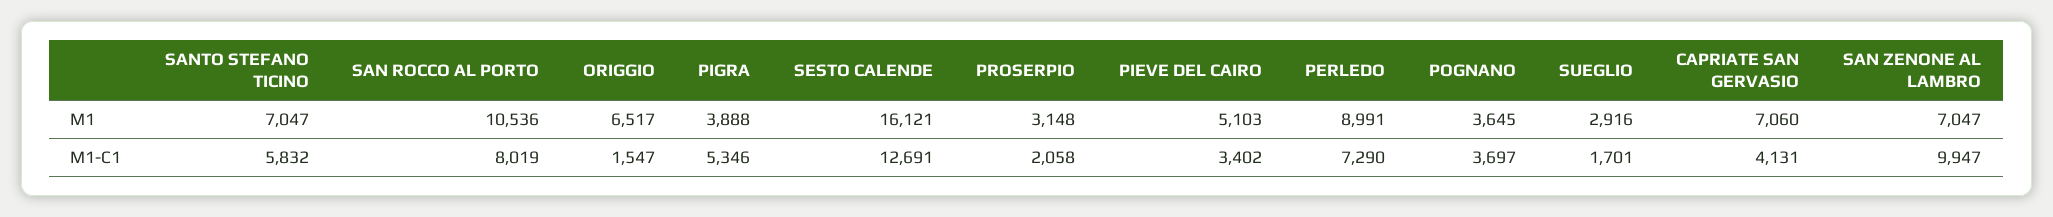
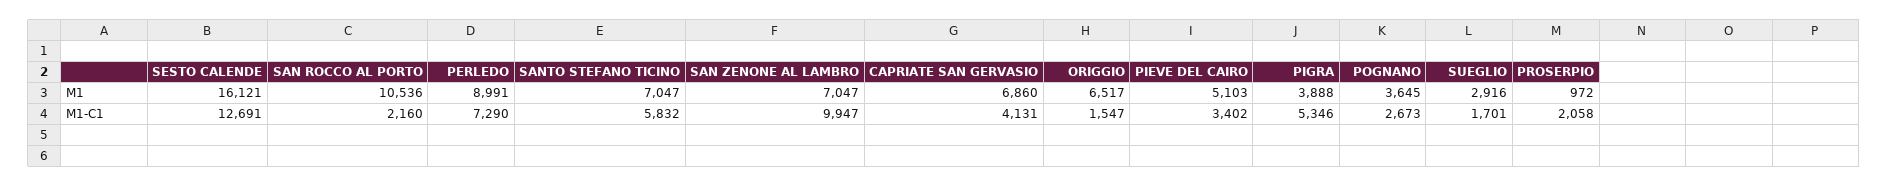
PROSERPIO, M1: 3148 -> 972
CAPRIATE SAN GERVASIO, M1: 7060 -> 6860
SAN ROCCO AL PORTO, M1-C1: 8019 -> 2160
POGNANO, M1-C1: 3697 -> 2673

